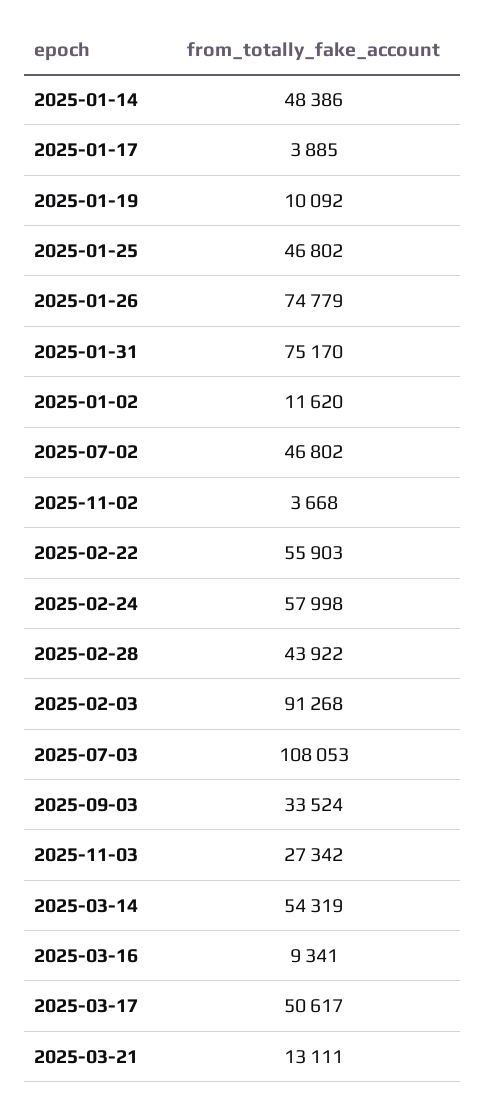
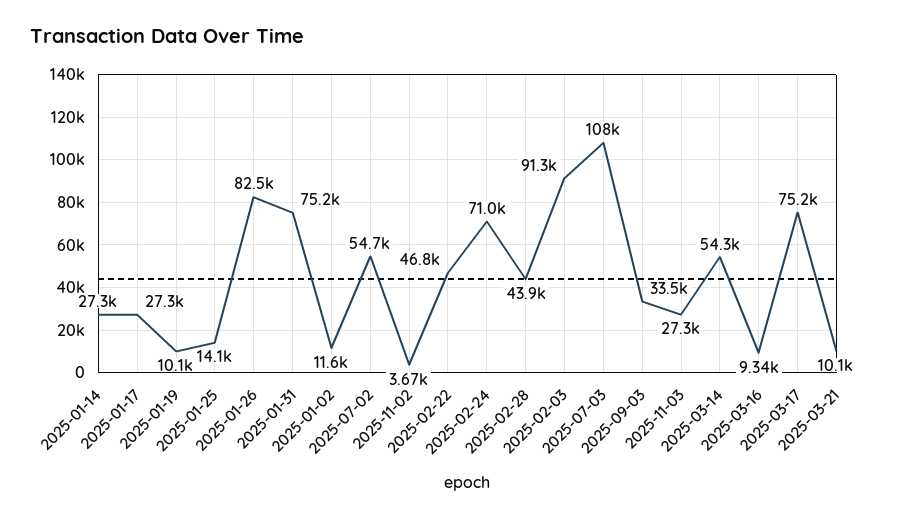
2025-01-14: 48386 -> 27300
2025-01-17: 3885 -> 27300
2025-01-25: 46802 -> 14100
2025-01-26: 74779 -> 82500
2025-07-02: 46802 -> 54700
2025-02-22: 55903 -> 46800
2025-02-24: 57998 -> 71000
2025-03-17: 50617 -> 75200
2025-03-21: 13111 -> 10100

